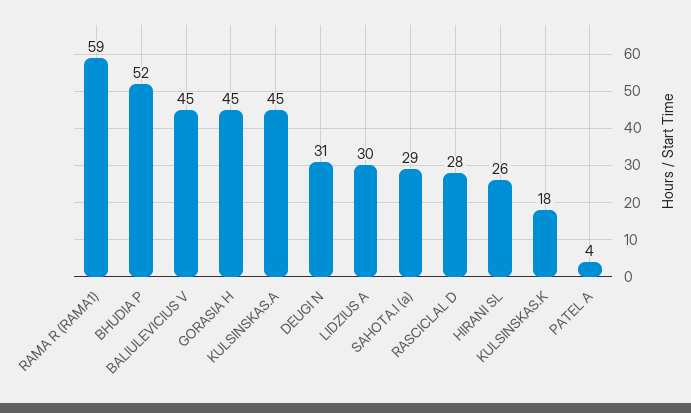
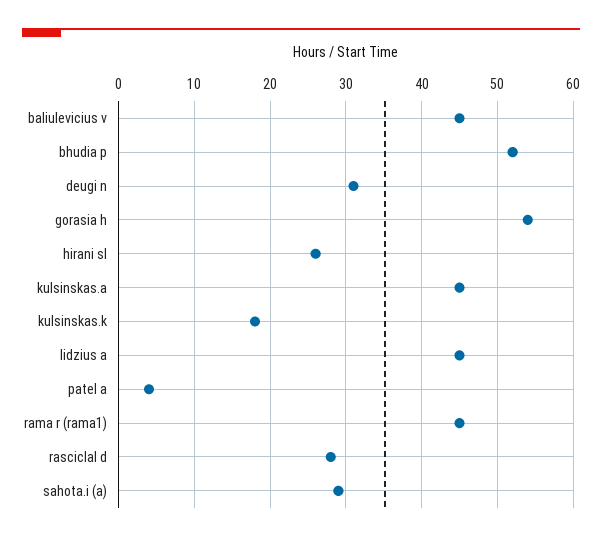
RAMA R (RAMA1): 59 -> 45
GORASIA H: 45 -> 54
LIDZIUS A: 30 -> 45

